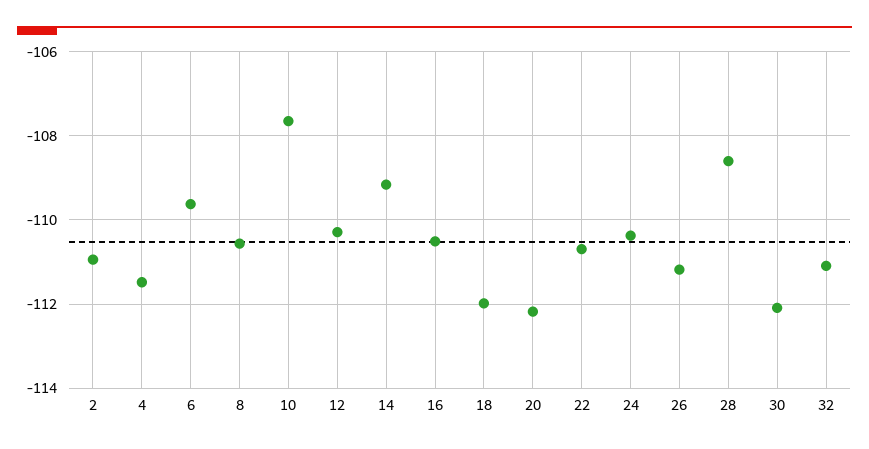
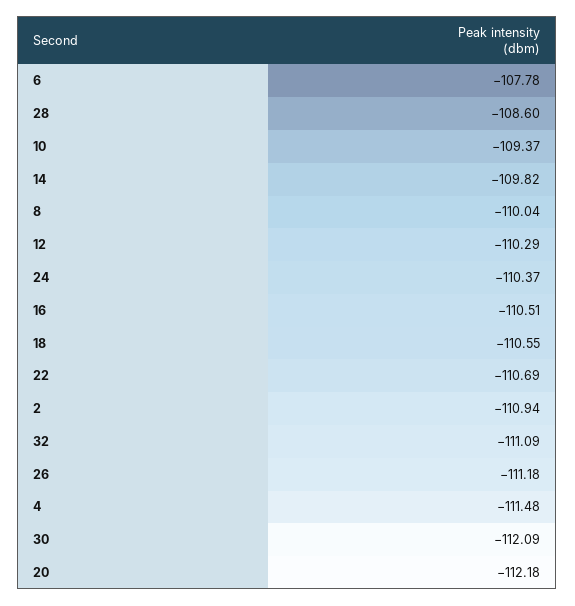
6: -109.6 -> -107.78
8: -110.6 -> -110.04
10: -107.6 -> -109.37
14: -109.2 -> -109.82
18: -112 -> -110.55

